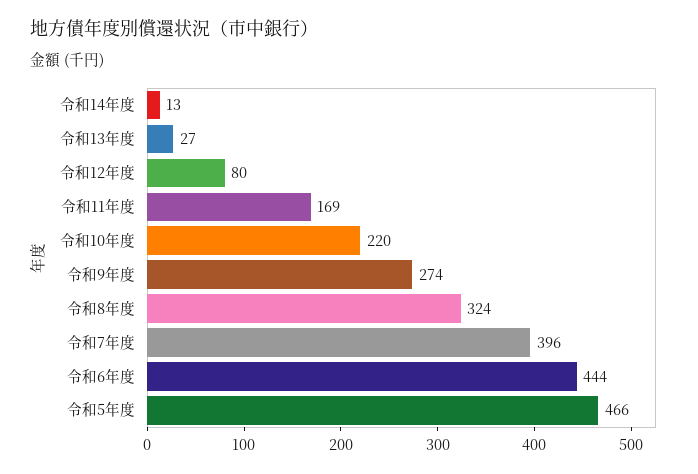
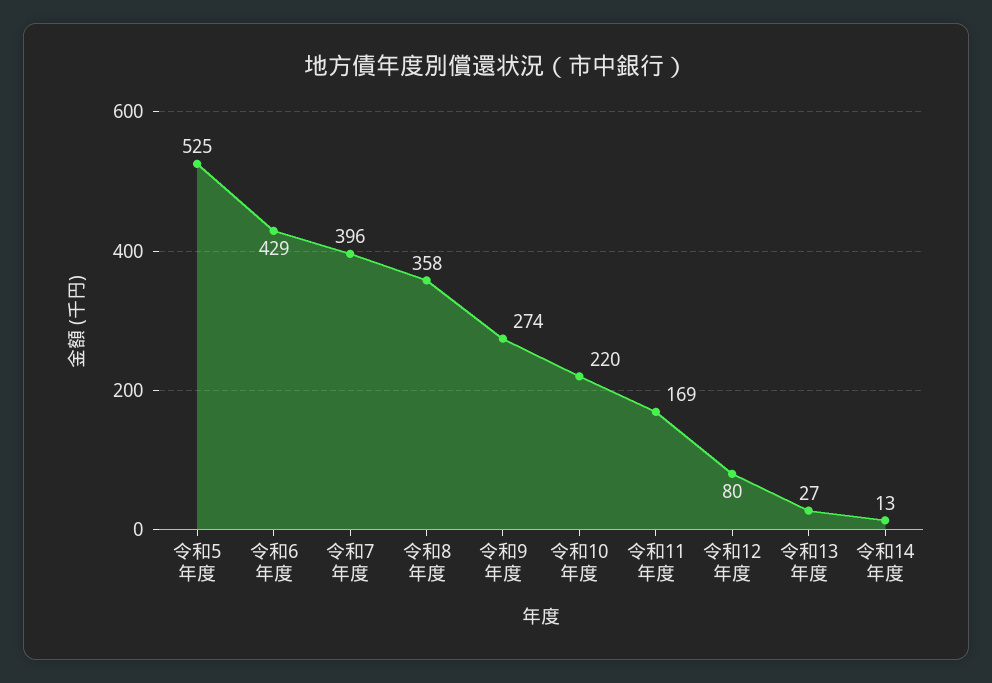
令和8年度: 324 -> 358
令和6年度: 444 -> 429
令和5年度: 466 -> 525

